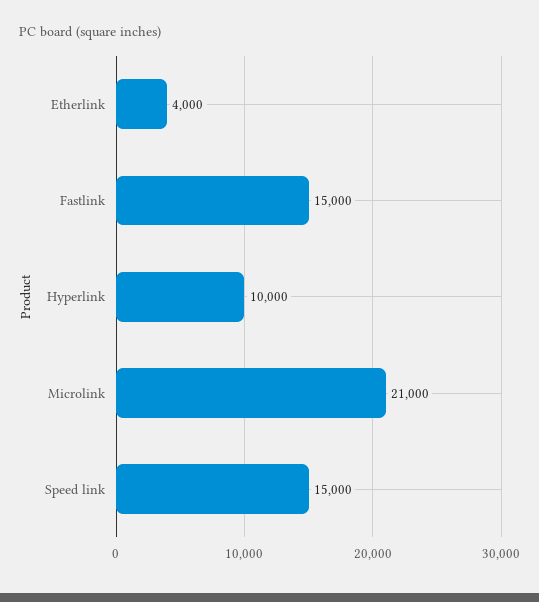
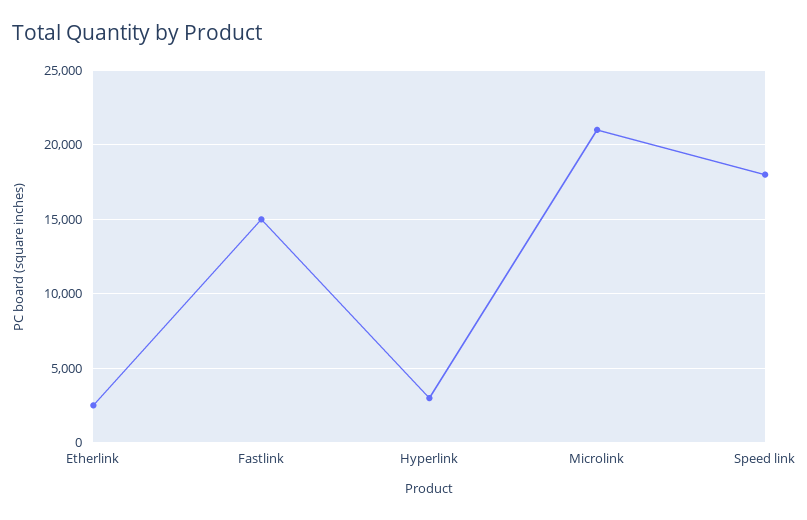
Etherlink: 4000 -> 2500
Hyperlink: 10000 -> 3000
Speed link: 15000 -> 18000

